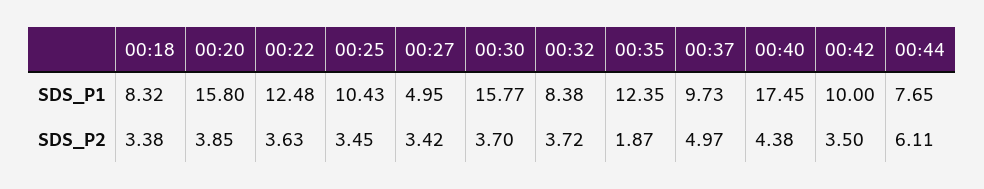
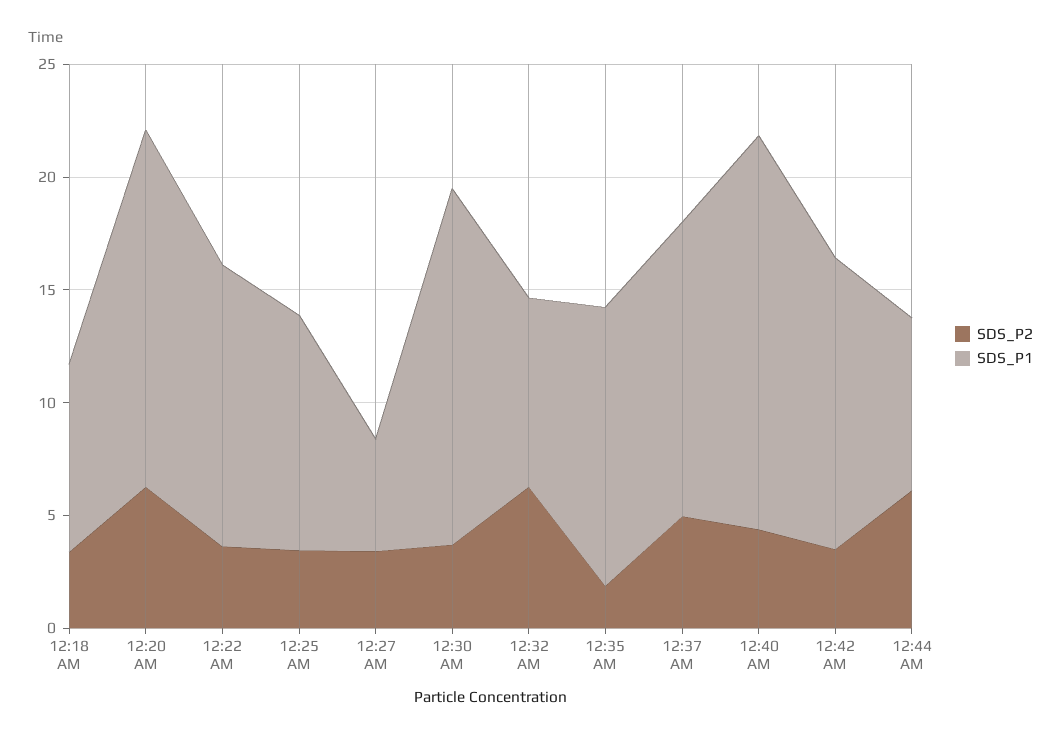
SDS_P1, 00:37: 9.73 -> 13
SDS_P1, 00:42: 10 -> 13
SDS_P2, 00:20: 3.85 -> 6
SDS_P2, 00:32: 3.72 -> 6

